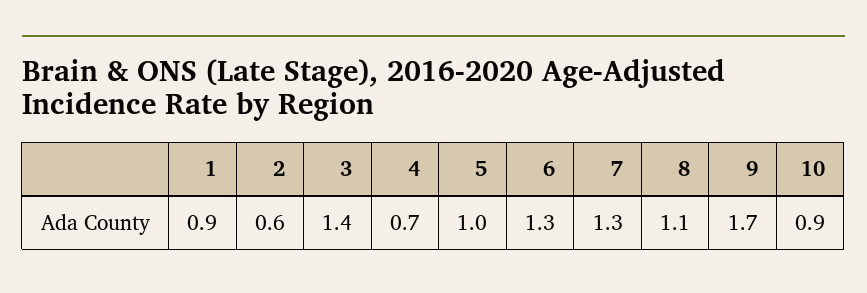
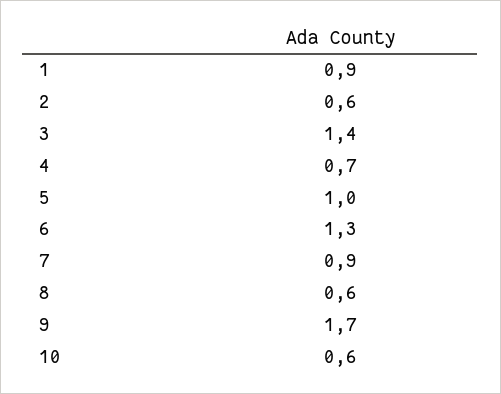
7: 1.3 -> 0.9
8: 1.1 -> 0.6
10: 0.9 -> 0.6

